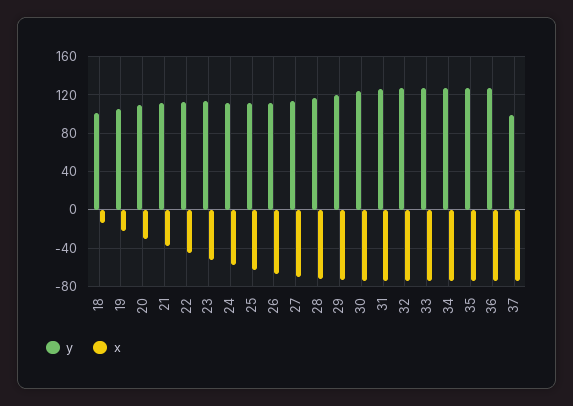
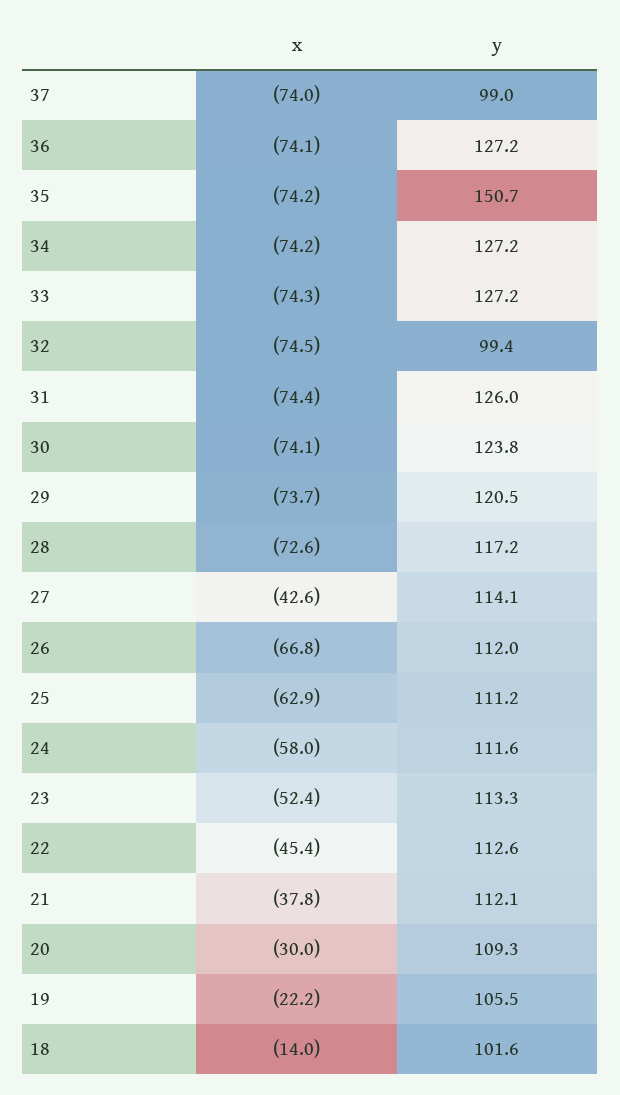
x, 27: -70 -> -42.6
y, 32: 130 -> 99.4
y, 35: 130 -> 150.7

